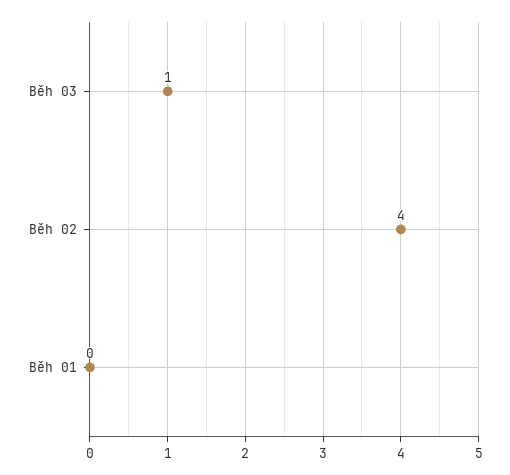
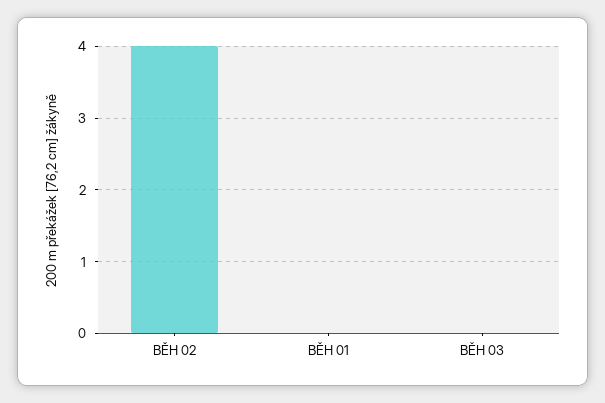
Běh 03: 1 -> 0

